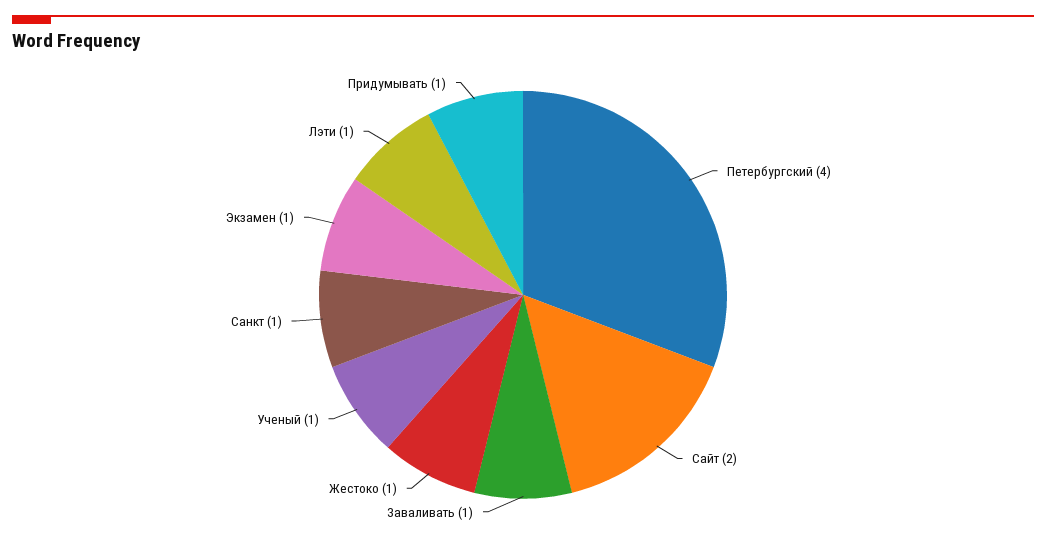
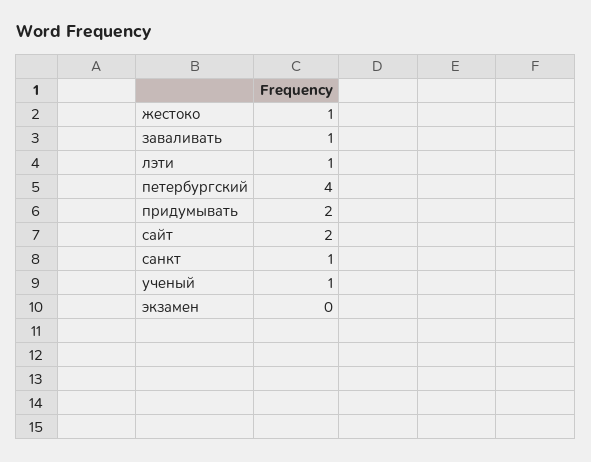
Экзамен: 1 -> 0
Придумывать: 1 -> 2

